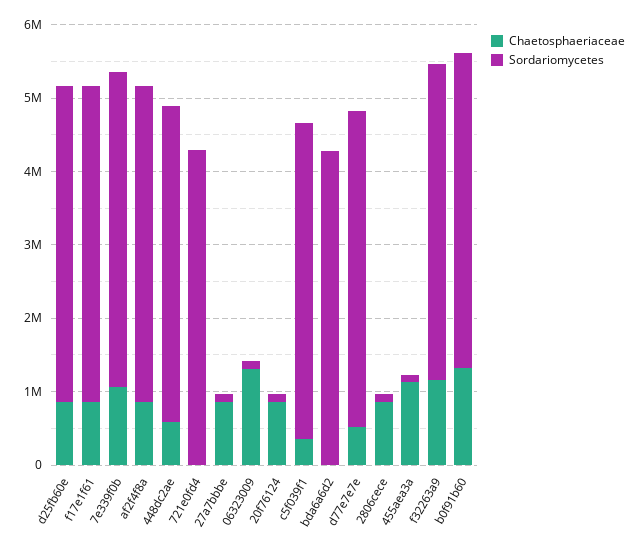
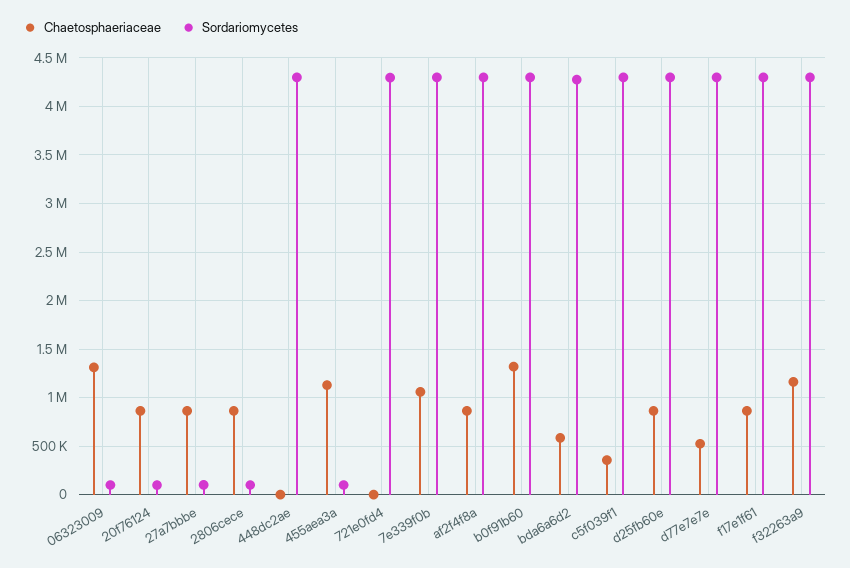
Chaetosphaeriaceae, 448dc2ae: 600000 -> 0
Chaetosphaeriaceae, bda6a6d2: 0 -> 600000

